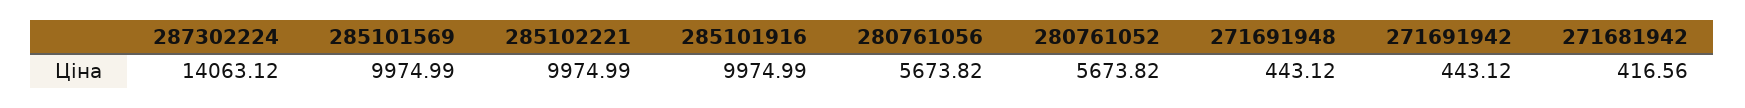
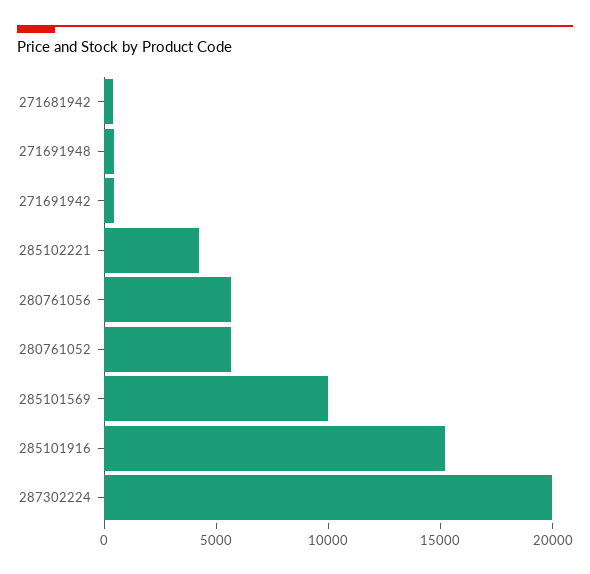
287302224: 14063.12 -> 20000
285102221: 9974.99 -> 4000
285101916: 9974.99 -> 15000

